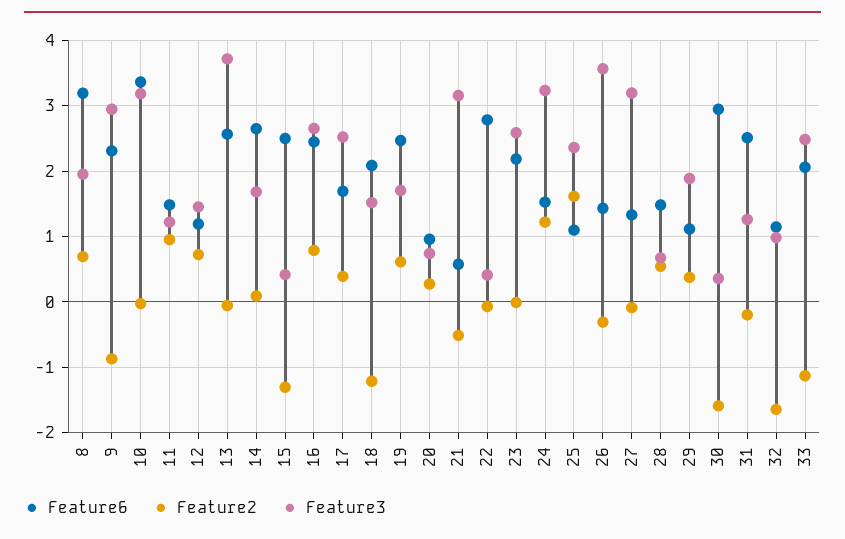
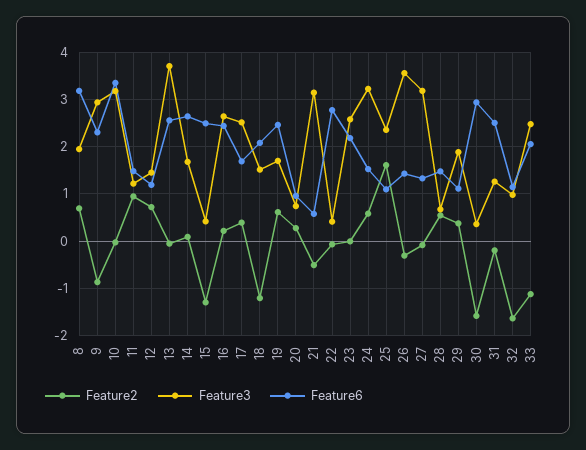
Feature2, 16: 0.8 -> 0.2
Feature2, 24: 1.2 -> 0.6

